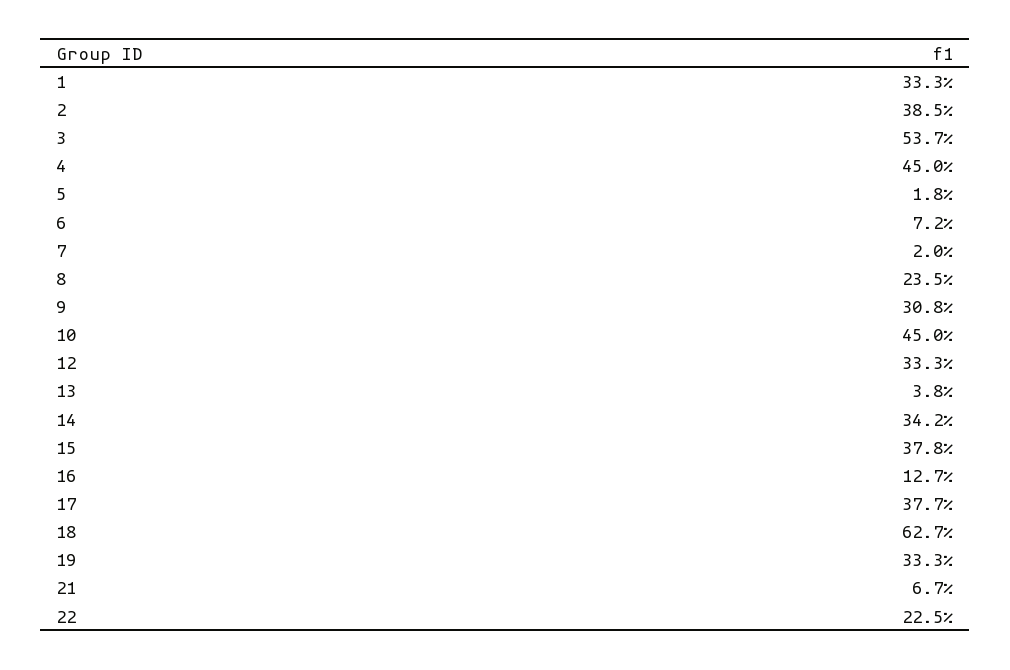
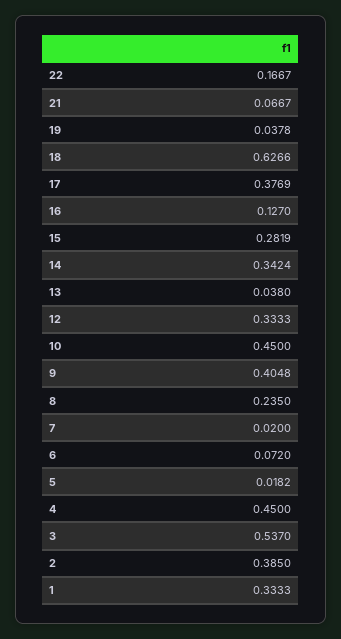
9: 0.308 -> 0.4048
15: 0.378 -> 0.2819
19: 0.333 -> 0.0378
22: 0.225 -> 0.1667

